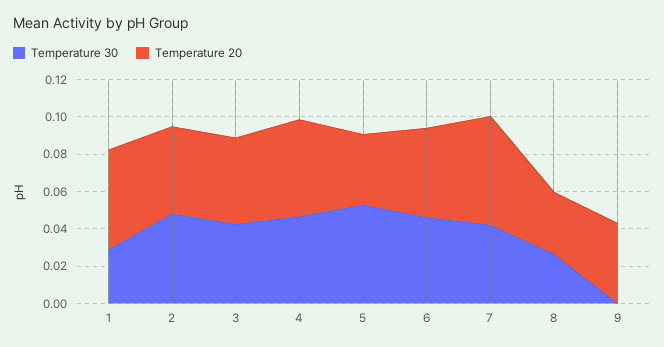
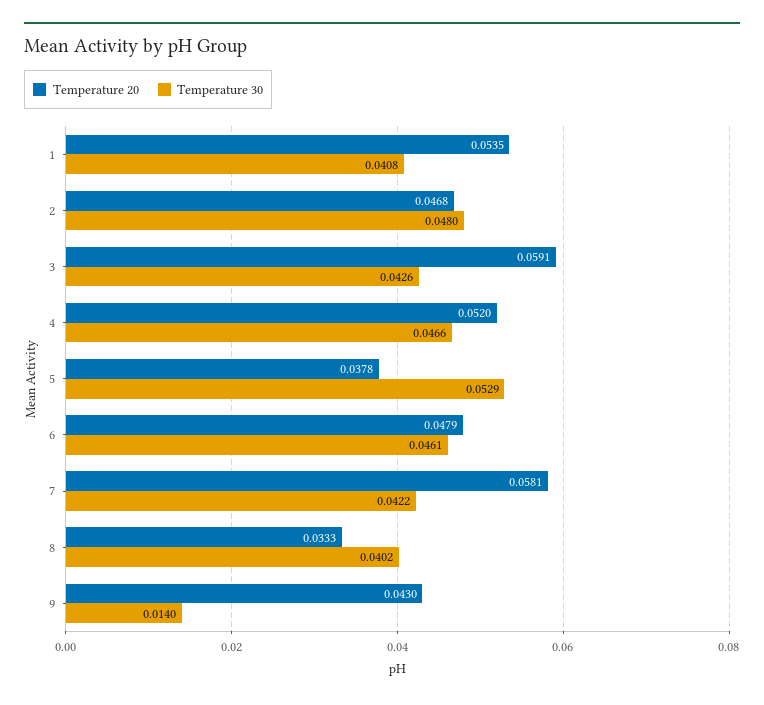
Temperature 30, 1: 0.03 -> 0.0408
Temperature 20, 3: 0.045 -> 0.0591
Temperature 30, 8: 0.025 -> 0.0402
Temperature 30, 9: 0 -> 0.014

